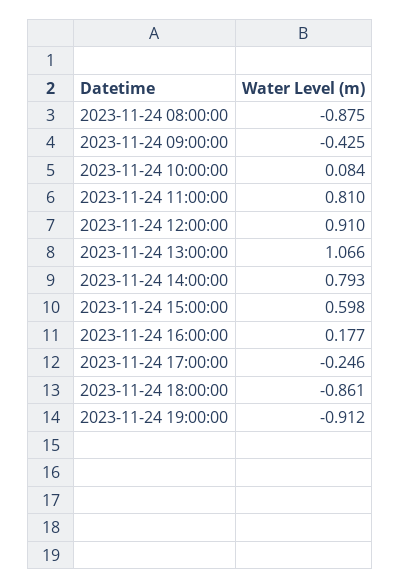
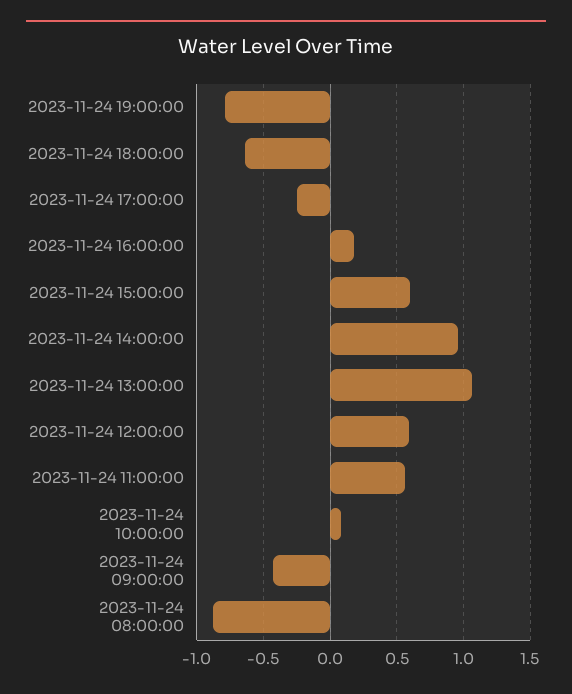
2023-11-24 11:00:00: 0.81 -> 0.55
2023-11-24 12:00:00: 0.91 -> 0.6
2023-11-24 14:00:00: 0.793 -> 0.95
2023-11-24 18:00:00: -0.861 -> -0.65
2023-11-24 19:00:00: -0.912 -> -0.8

